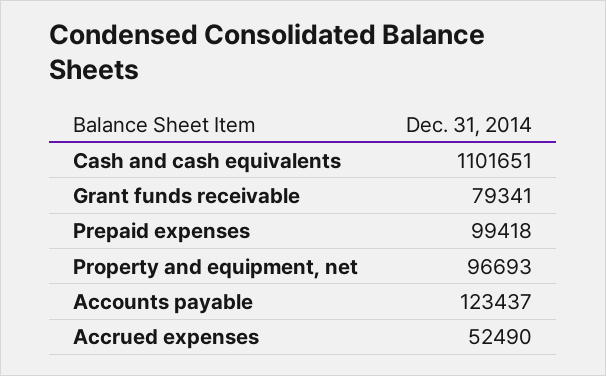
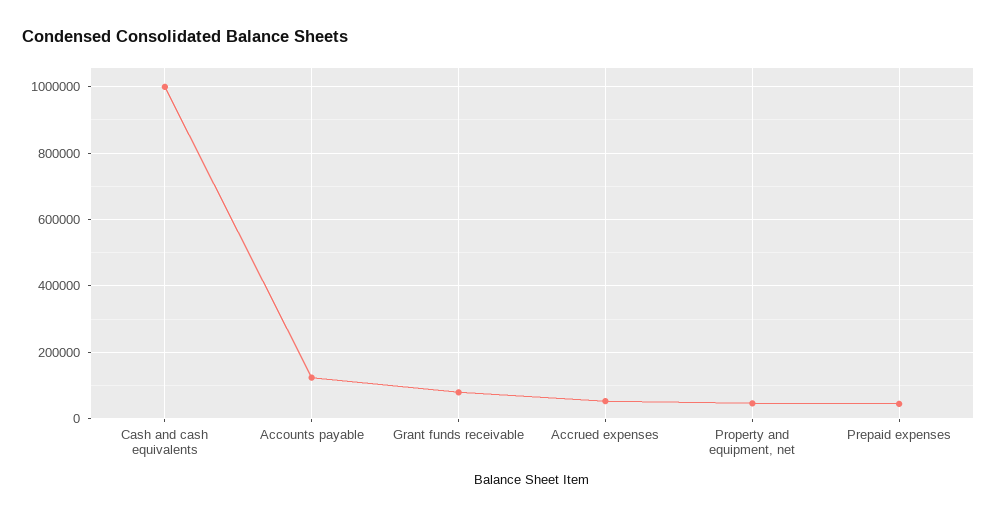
Cash and cash equivalents: 1101651 -> 1000000
Prepaid expenses: 99418 -> 40000
Property and equipment, net: 96693 -> 40000

